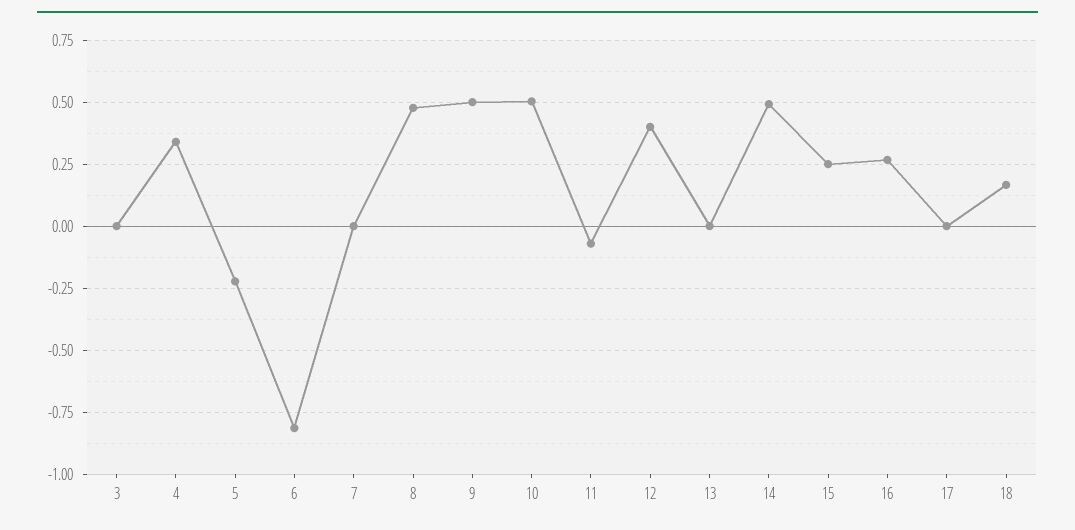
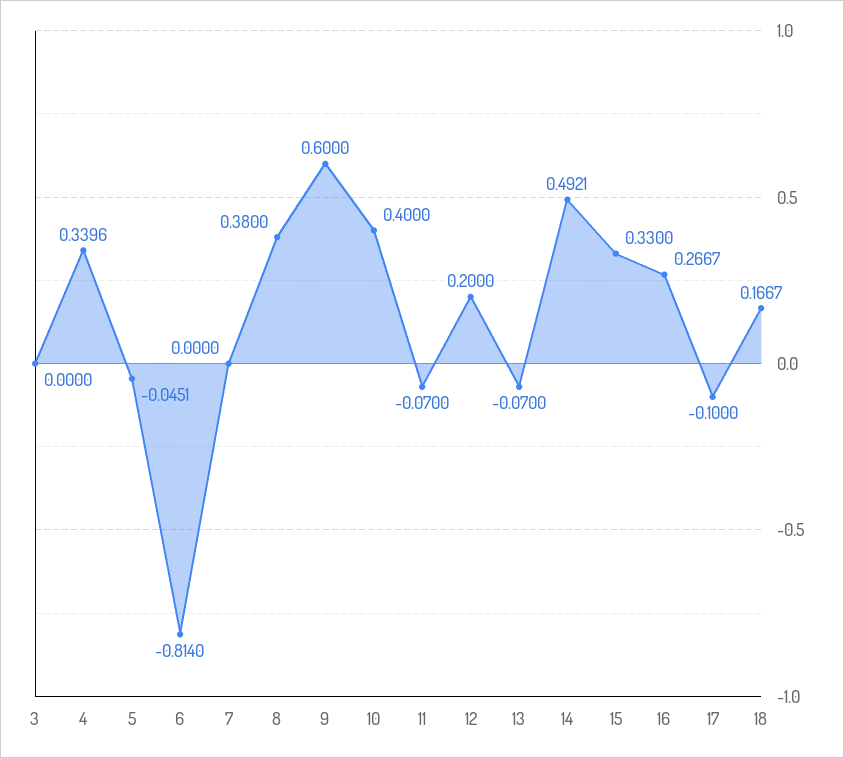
5: -0.225 -> -0.0451
8: 0.475 -> 0.38
9: 0.5 -> 0.6
10: 0.5 -> 0.4
12: 0.4 -> 0.2
13: 0 -> -0.07
15: 0.25 -> 0.33
17: 0 -> -0.1

